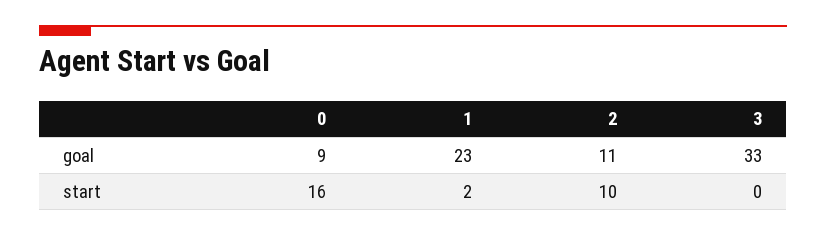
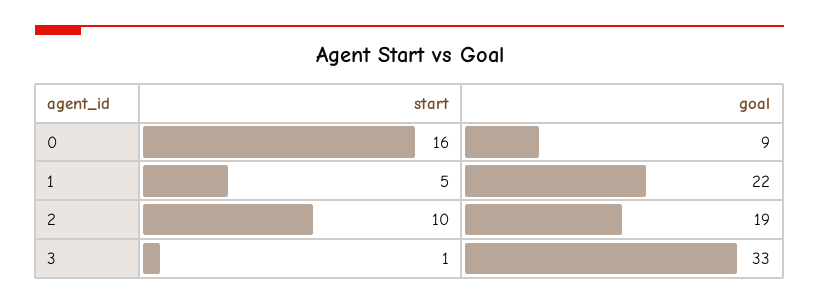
1, goal: 23 -> 22
2, goal: 11 -> 19
1, start: 2 -> 5
3, start: 0 -> 1

